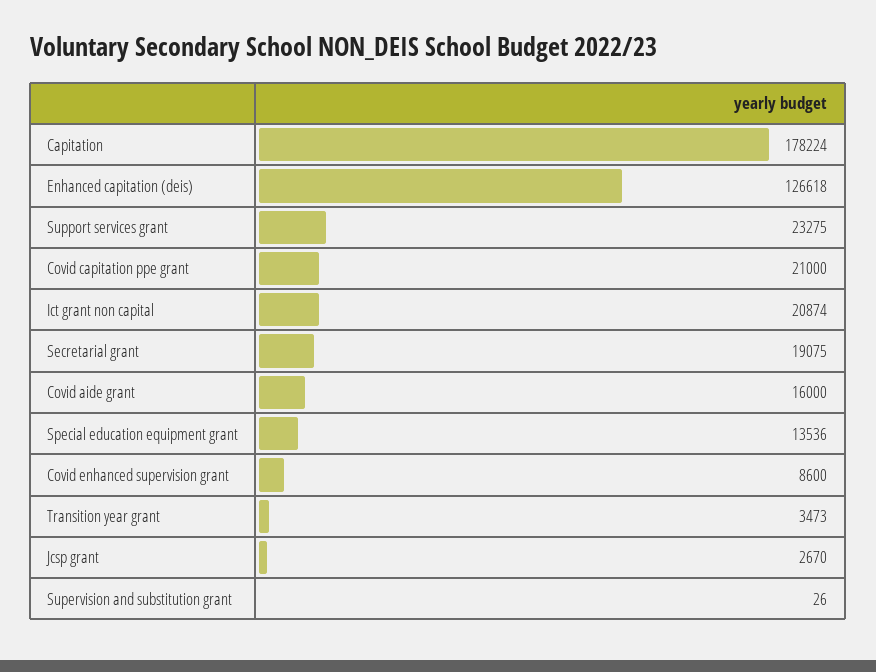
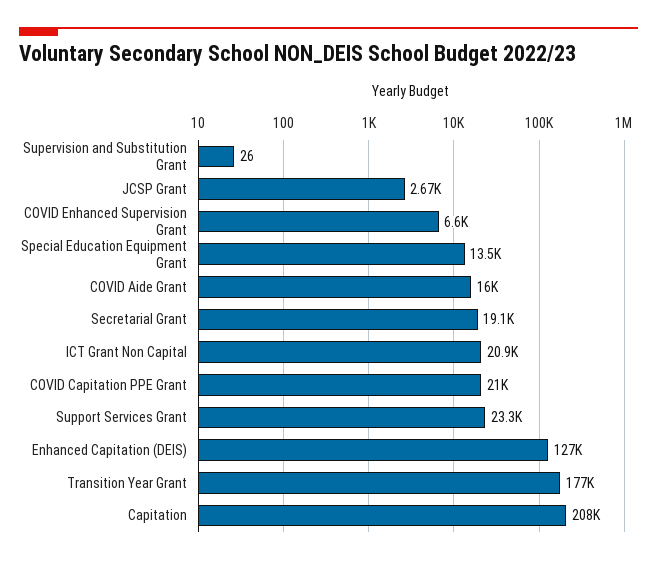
Capitation: 178224 -> 208000
Covid enhanced supervision grant: 8600 -> 6600
Transition year grant: 3473 -> 177000

